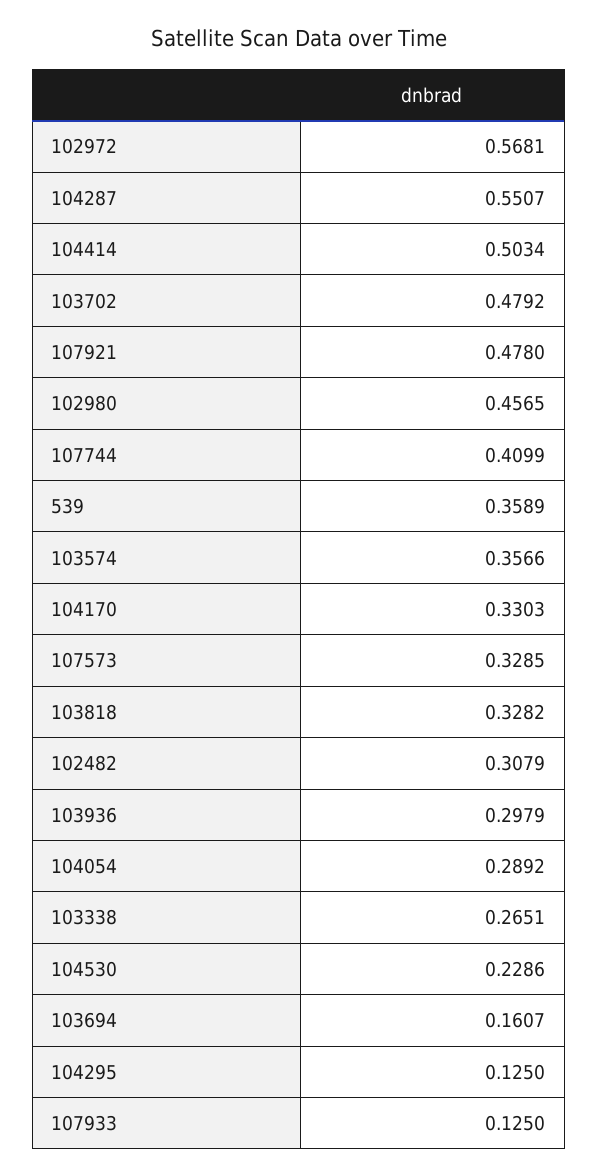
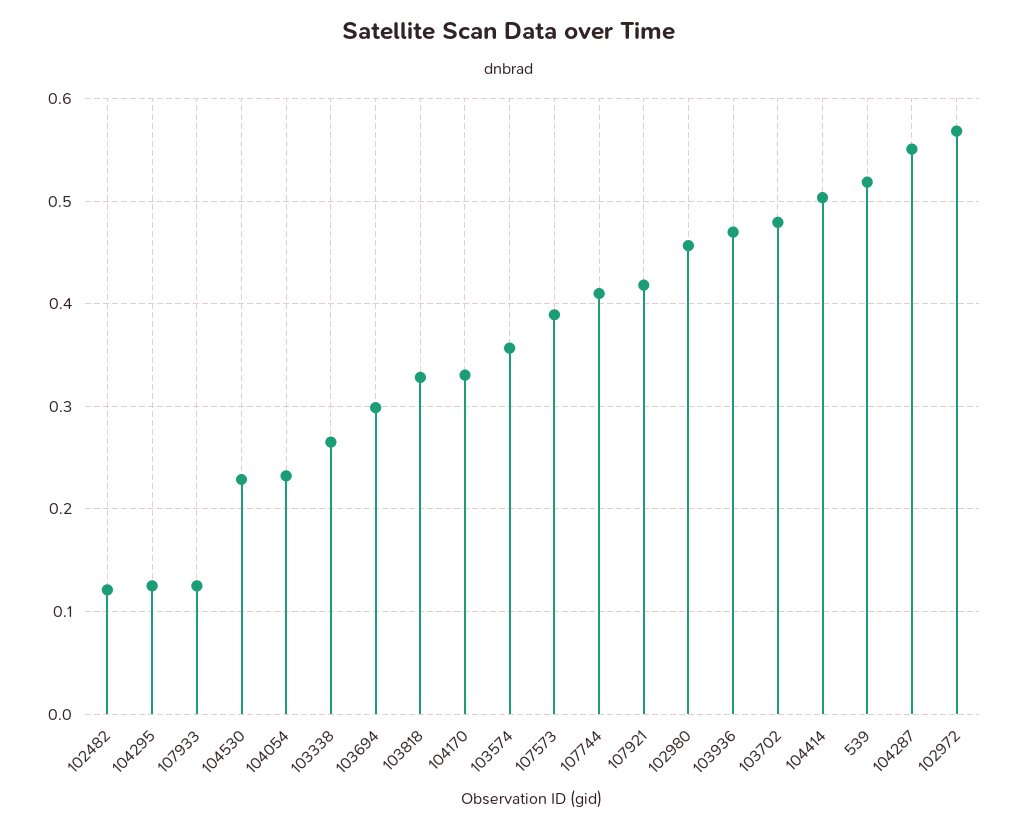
107921: 0.478 -> 0.42
539: 0.3589 -> 0.52
107573: 0.3285 -> 0.39
102482: 0.3079 -> 0.12
103936: 0.2979 -> 0.47
104054: 0.2892 -> 0.23
103694: 0.1607 -> 0.3

